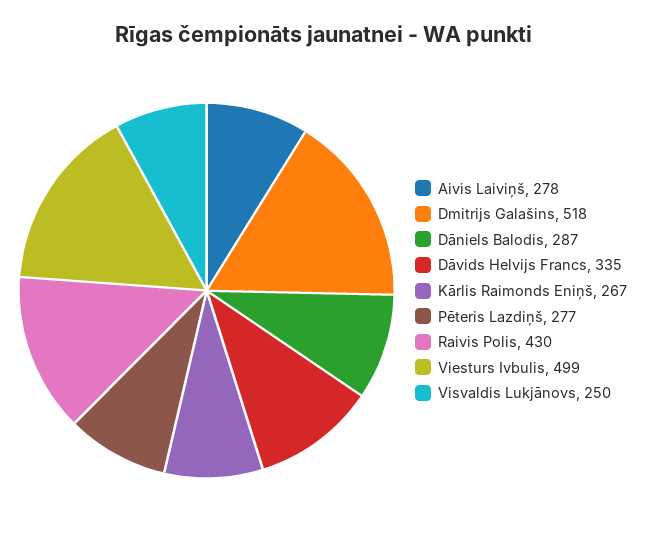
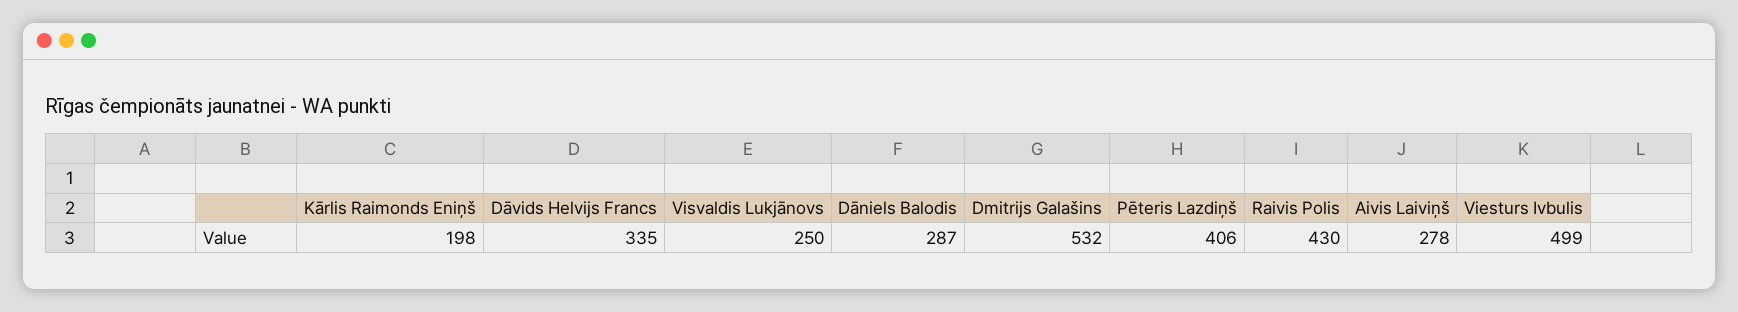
Dmitrijs Galašins: 518 -> 532
Kārlis Raimonds Eniņš: 267 -> 198
Pēteris Lazdiņš: 277 -> 406

